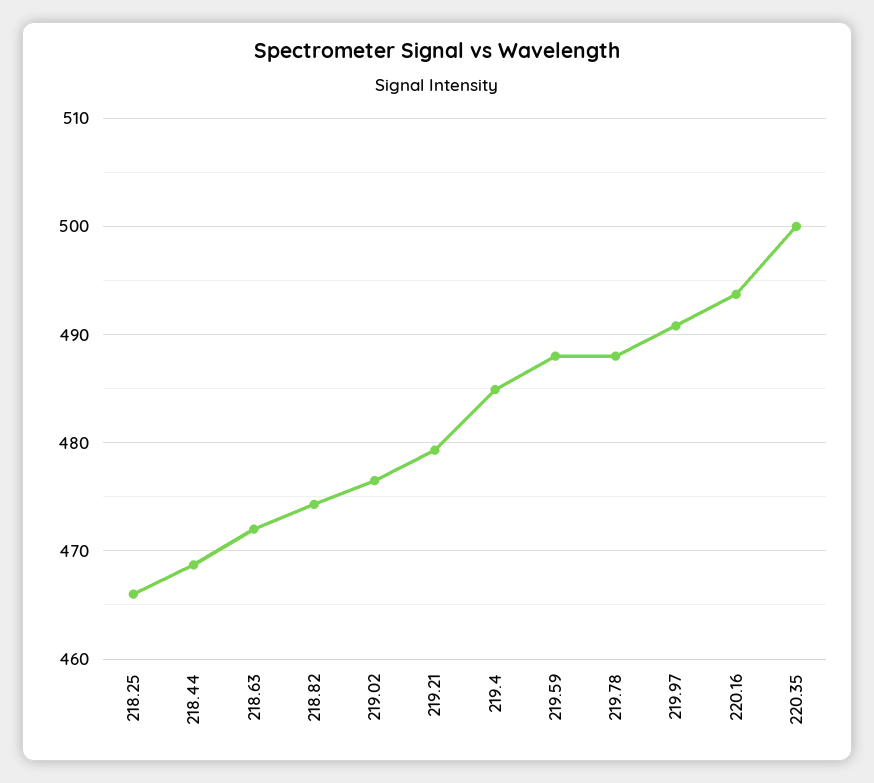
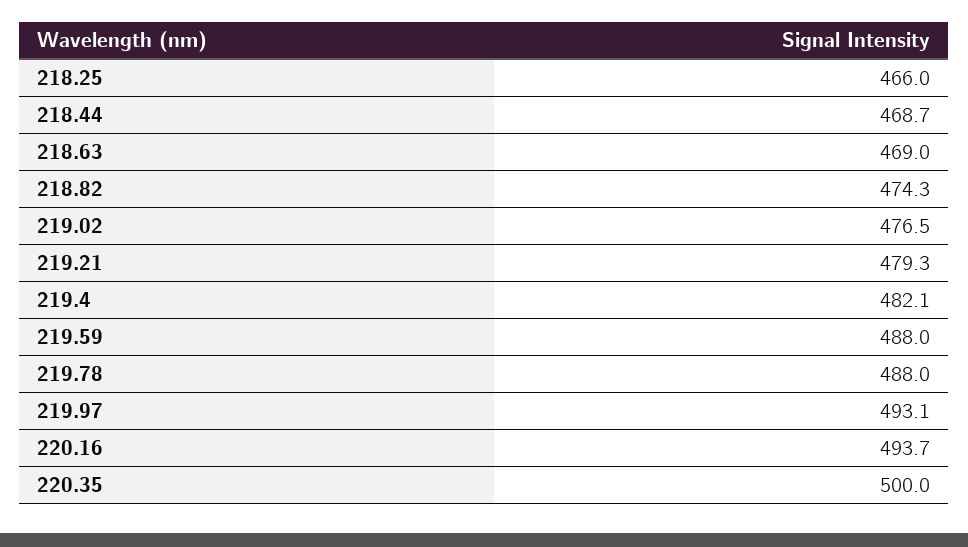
218.63: 472 -> 469
219.4: 485 -> 482.1
219.97: 491 -> 493.1

